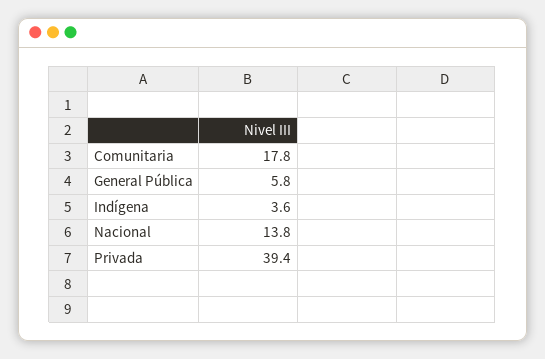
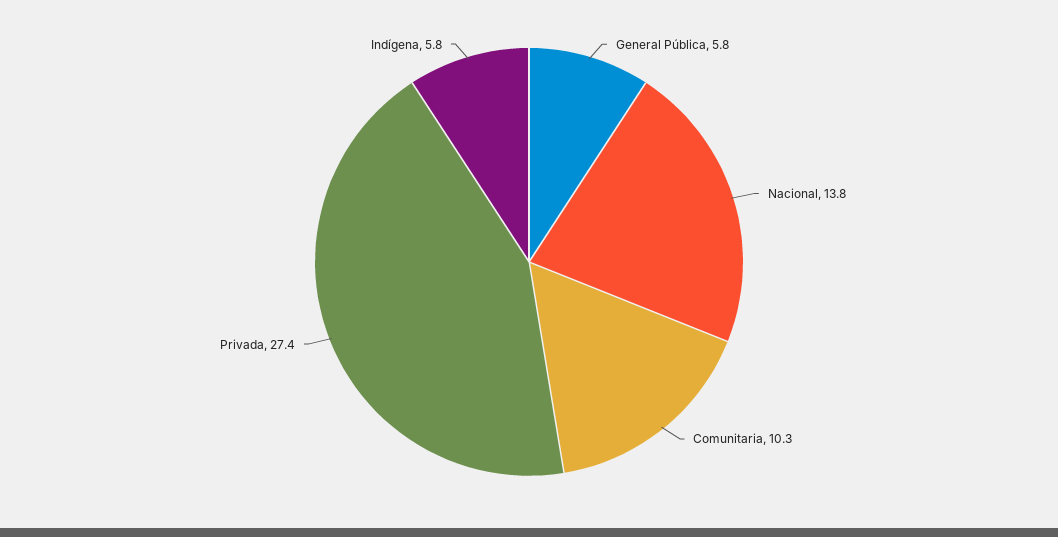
Comunitaria: 17.8 -> 10.3
Indígena: 3.6 -> 5.8
Privada: 39.4 -> 27.4

